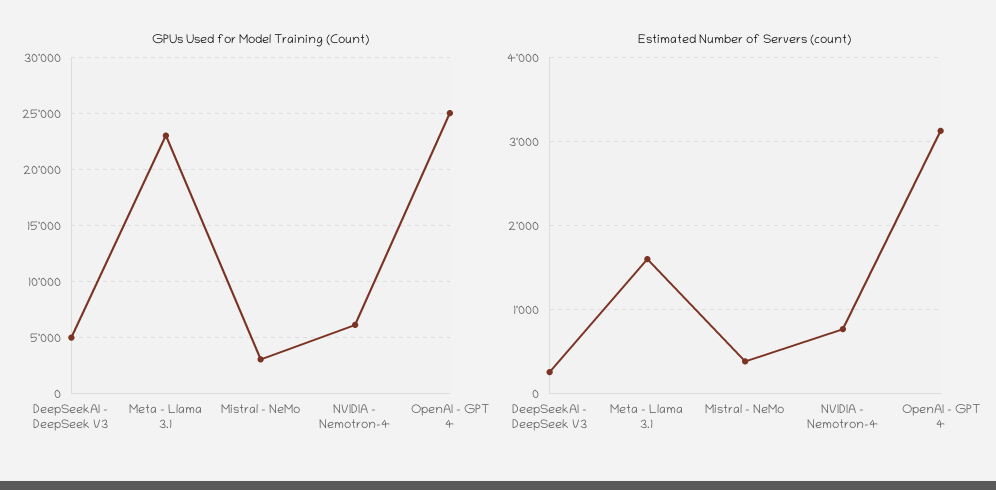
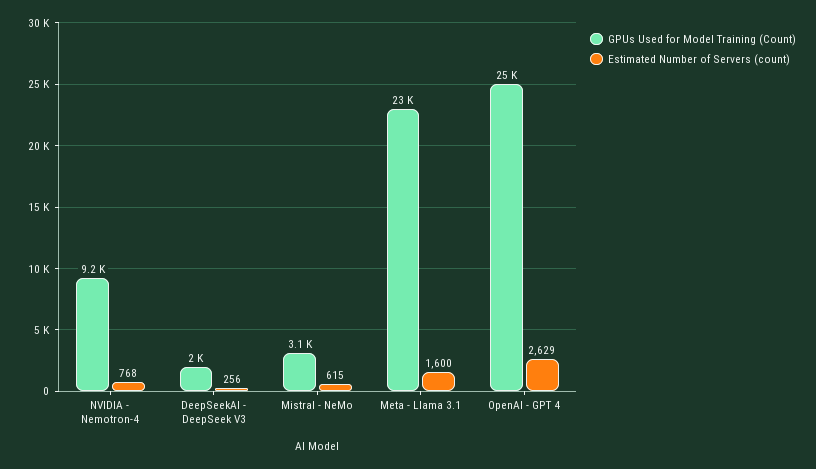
GPUs Used for Model Training (Count), DeepSeekAI - DeepSeek V3: 5000 -> 2000
GPUs Used for Model Training (Count), NVIDIA - Nemotron-4: 6000 -> 9200
Estimated Number of Servers (count), Mistral - NeMo: 400 -> 615
Estimated Number of Servers (count), OpenAI - GPT 4: 3100 -> 2629

